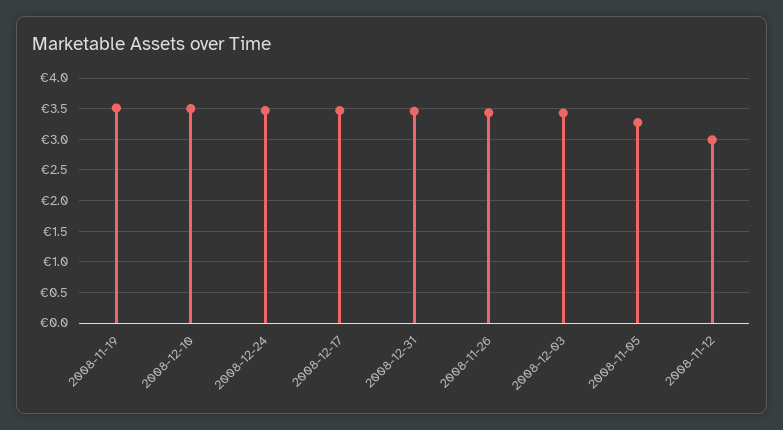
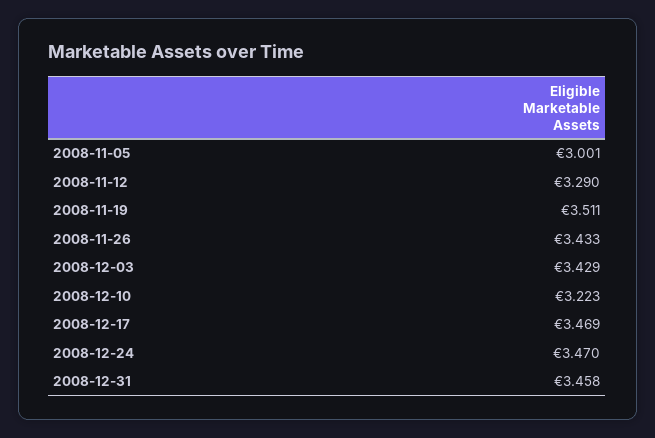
2008-12-10: 3.5 -> 3.223
2008-11-05: 3.3 -> 3.001
2008-11-12: 3 -> 3.29

